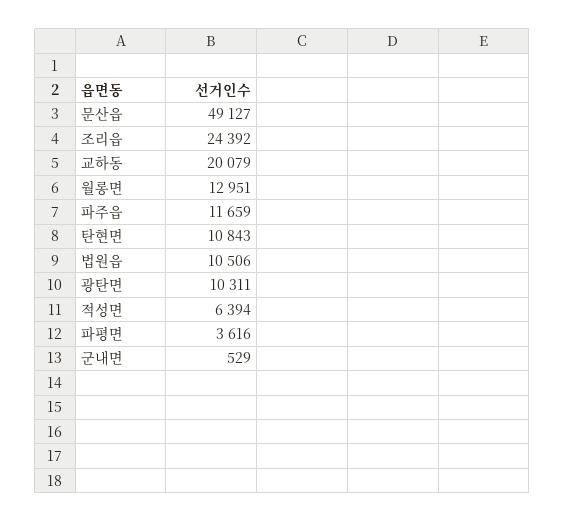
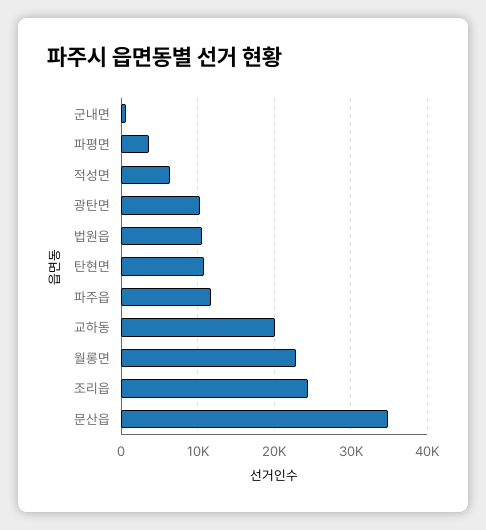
문산읍: 49127 -> 35000
월롱면: 12951 -> 23000

